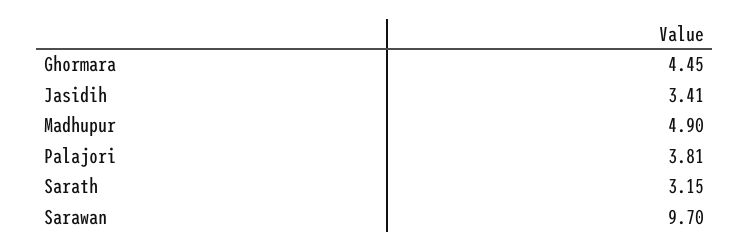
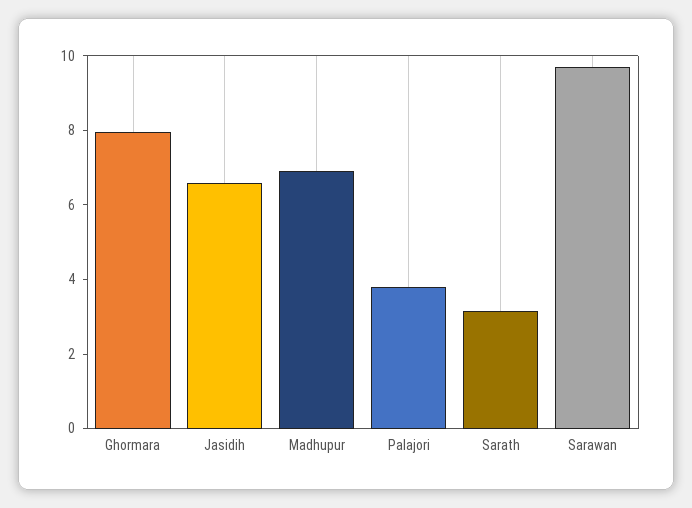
Ghormara: 4.45 -> 8
Jasidih: 3.41 -> 6.5
Madhupur: 4.9 -> 7

